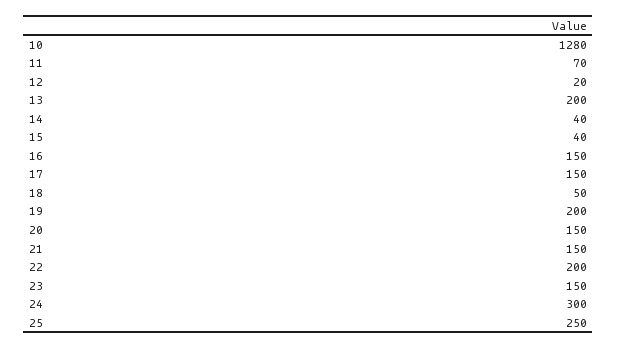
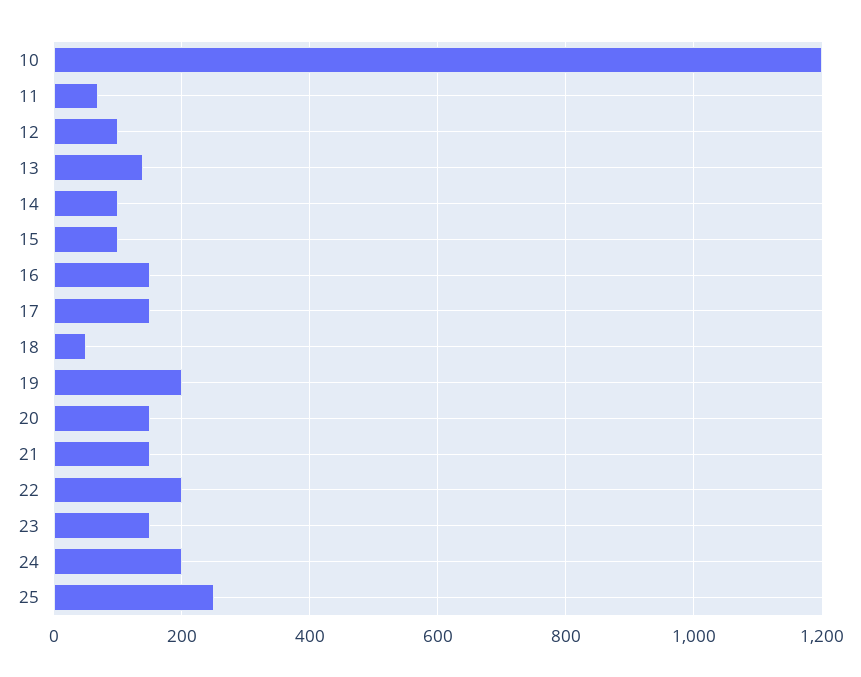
10: 1280 -> 1200
12: 20 -> 100
13: 200 -> 140
14: 40 -> 100
15: 40 -> 100
24: 300 -> 200

